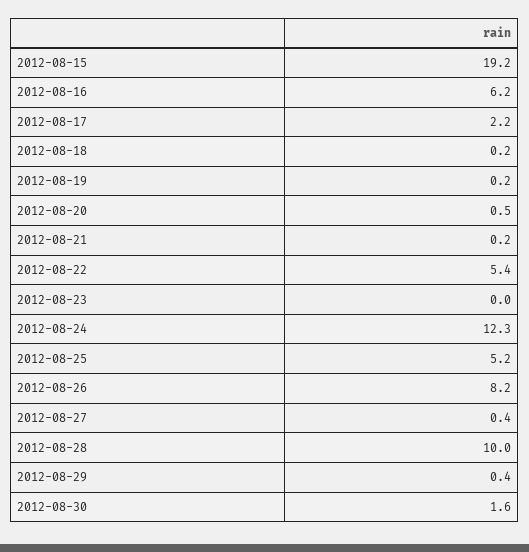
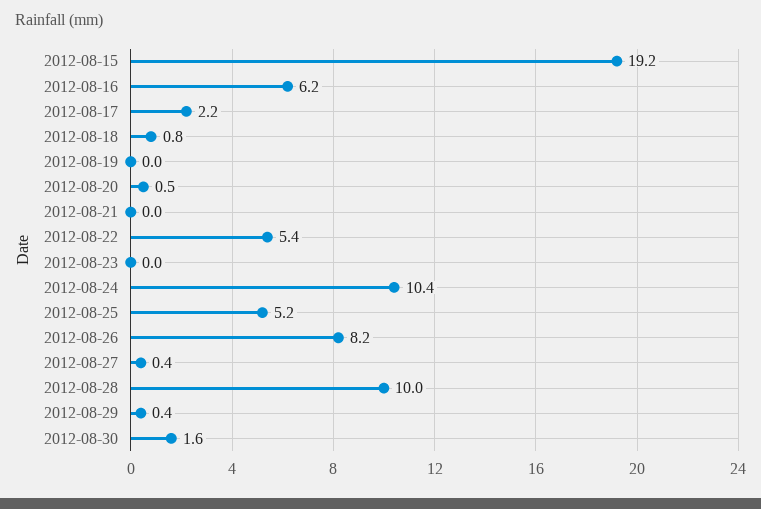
2012-08-18: 0.2 -> 0.8
2012-08-19: 0.2 -> 0
2012-08-21: 0.2 -> 0
2012-08-24: 12.3 -> 10.4

